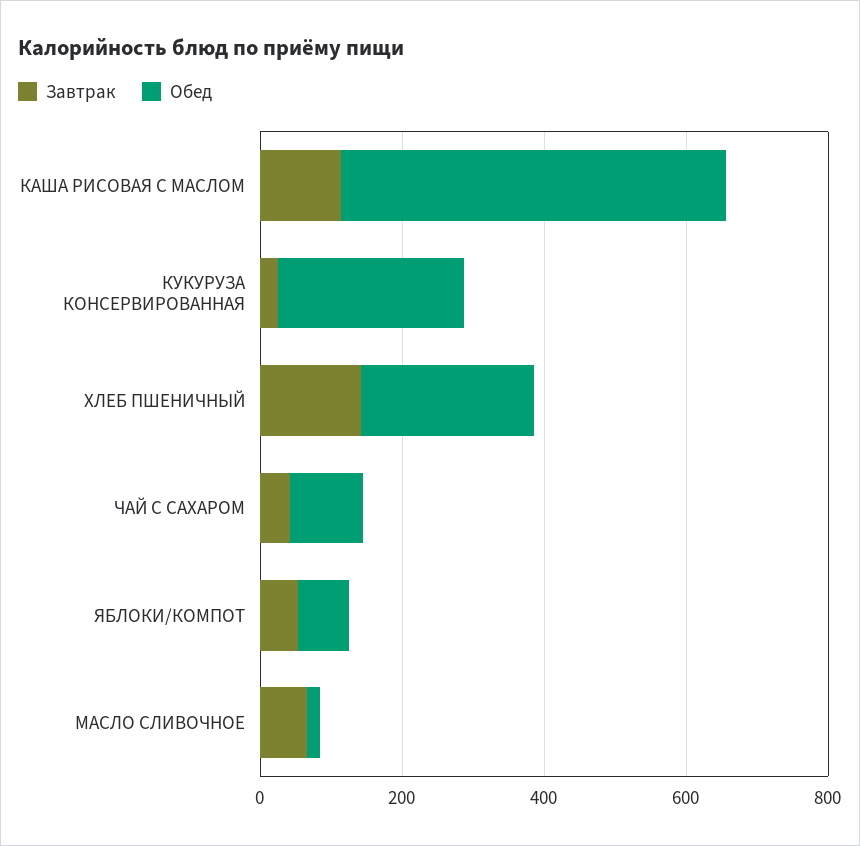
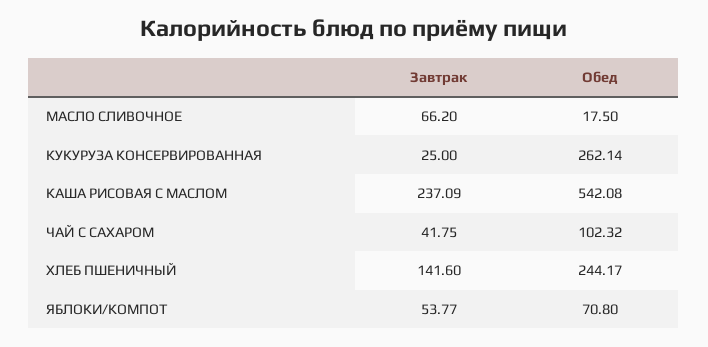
Завтрак, КАША РИСОВАЯ С МАСЛОМ: 100 -> 237.09

